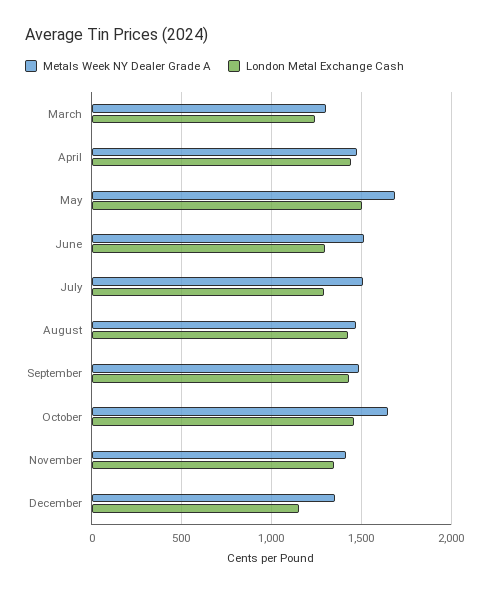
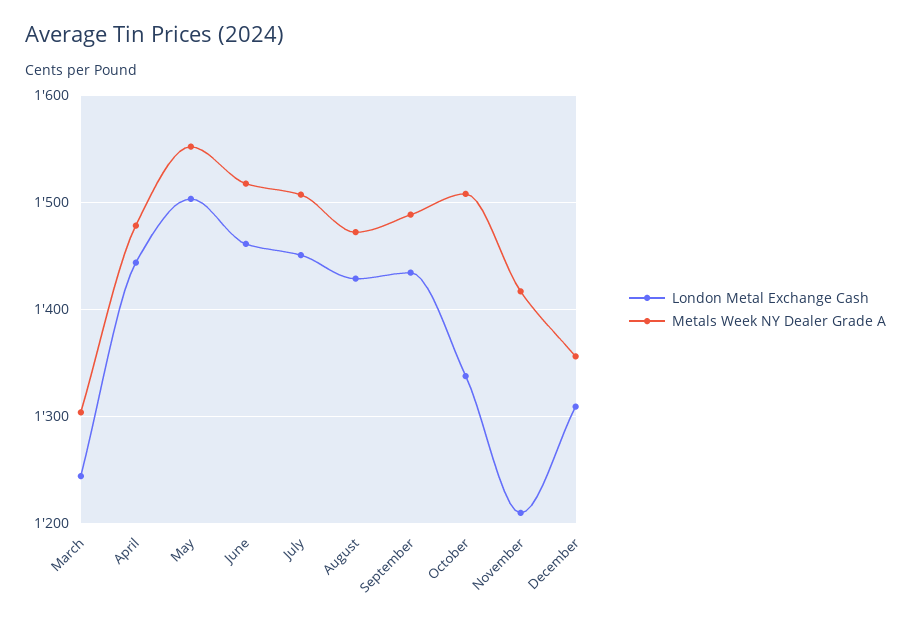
Metals Week NY Dealer Grade A, May: 1700 -> 1550
London Metal Exchange Cash, June: 1300 -> 1460
London Metal Exchange Cash, July: 1300 -> 1450
Metals Week NY Dealer Grade A, October: 1650 -> 1510
London Metal Exchange Cash, October: 1450 -> 1340
London Metal Exchange Cash, November: 1350 -> 1210
London Metal Exchange Cash, December: 1150 -> 1310

